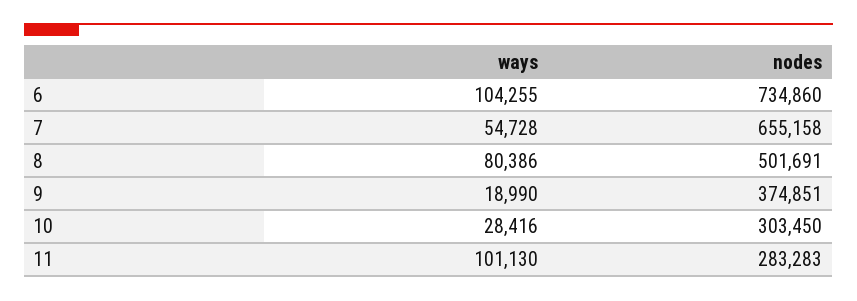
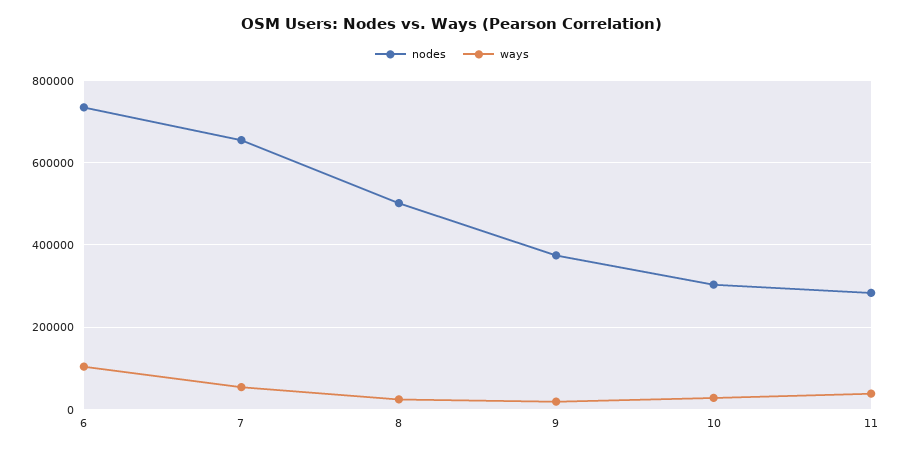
ways, 8: 80386 -> 20000
ways, 11: 101130 -> 40000

